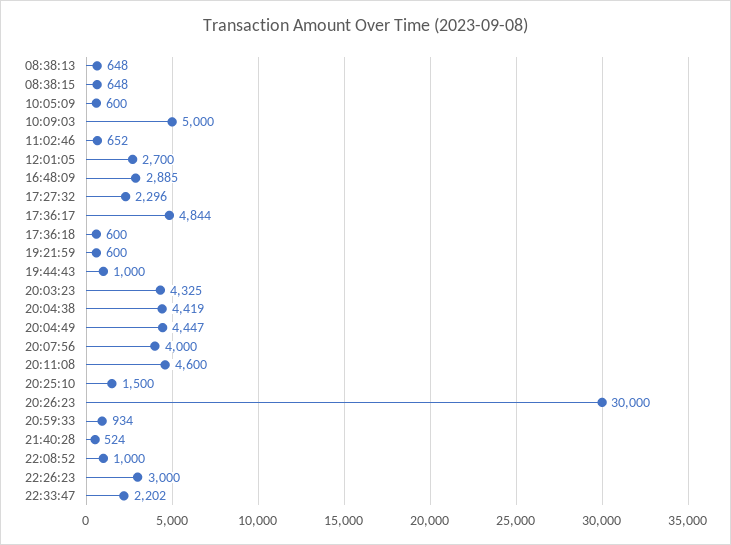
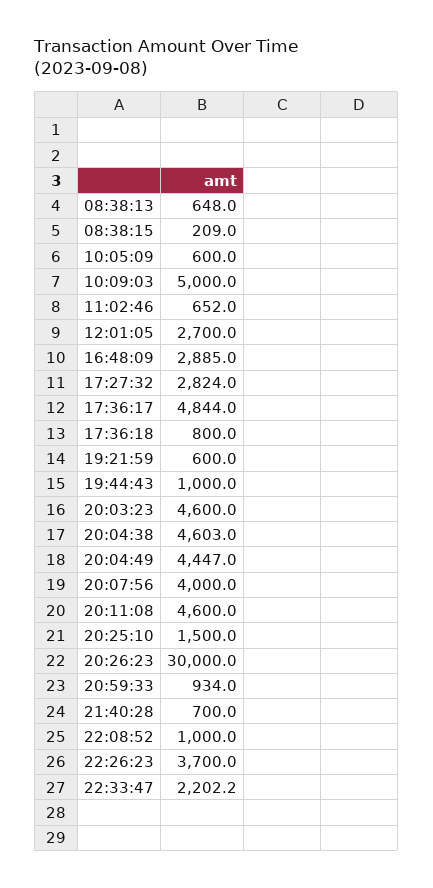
08:38:15: 648 -> 209
17:27:32: 2296 -> 2824
17:36:18: 600 -> 800
20:03:23: 4325 -> 4600
20:04:38: 4419 -> 4603
21:40:28: 524 -> 700
22:26:23: 3000 -> 3700

